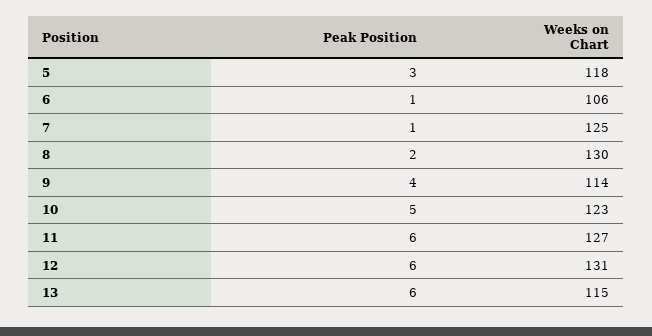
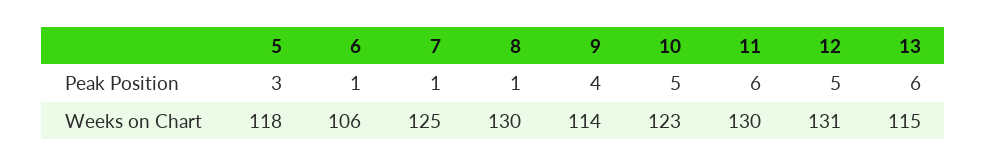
Peak Position, 8: 2 -> 1
Weeks on Chart, 11: 127 -> 130
Peak Position, 12: 6 -> 5

